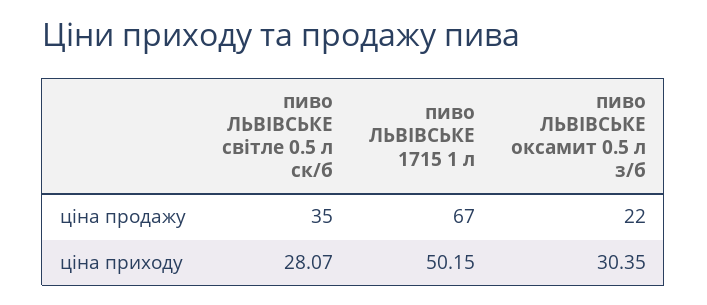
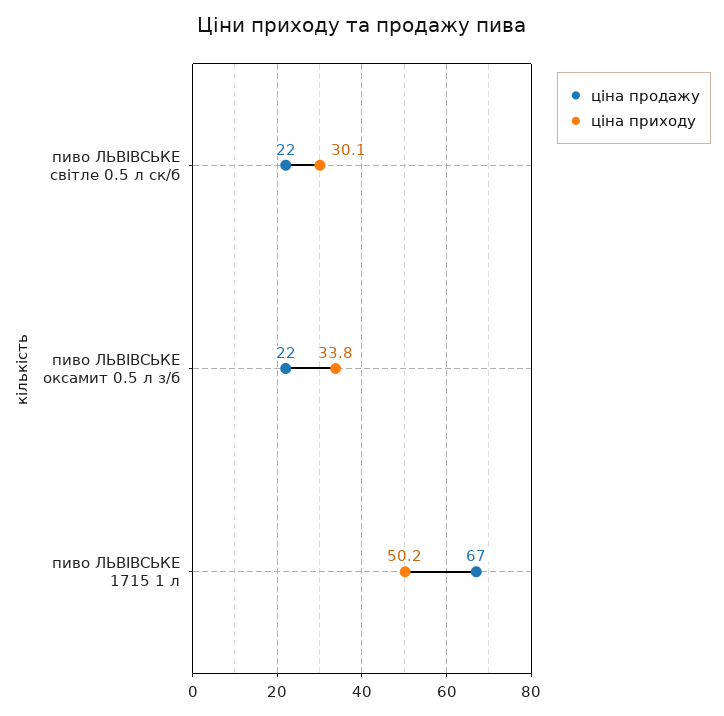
ціна продажу, пиво ЛЬВІВСЬКЕ світле 0.5 л ск/б: 35 -> 22
ціна приходу, пиво ЛЬВІВСЬКЕ світле 0.5 л ск/б: 28.07 -> 30.1
ціна приходу, пиво ЛЬВІВСЬКЕ оксамит 0.5 л з/б: 30.35 -> 33.8

